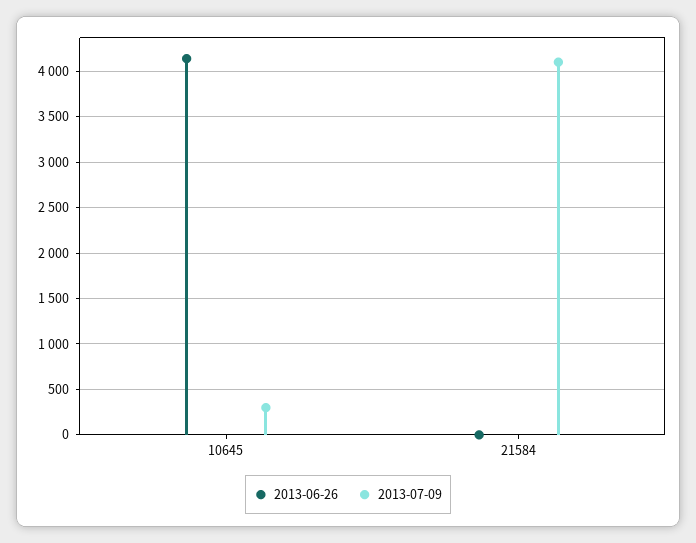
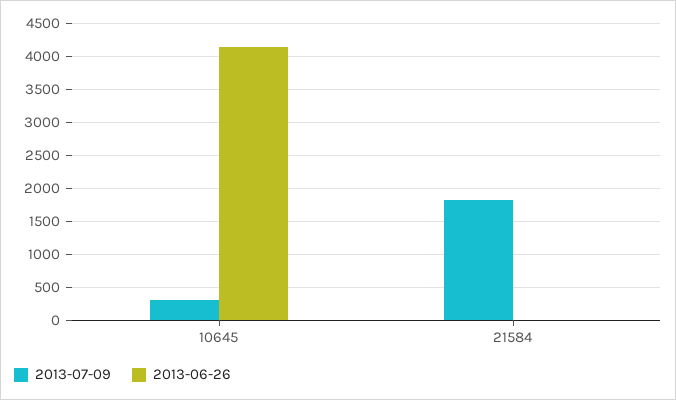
2013-07-09, 21584: 4100 -> 1800

